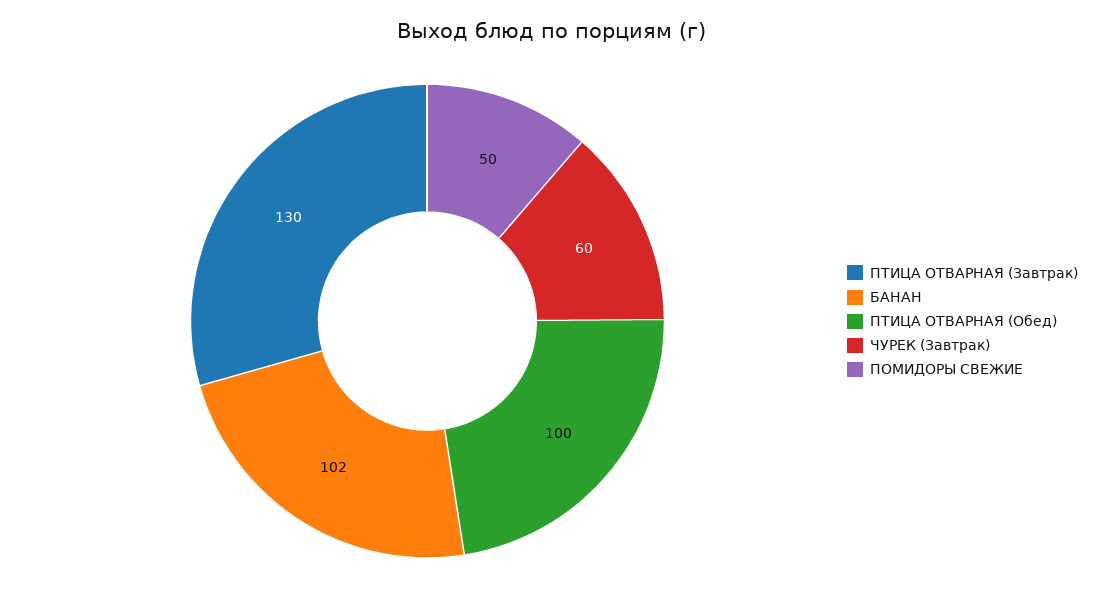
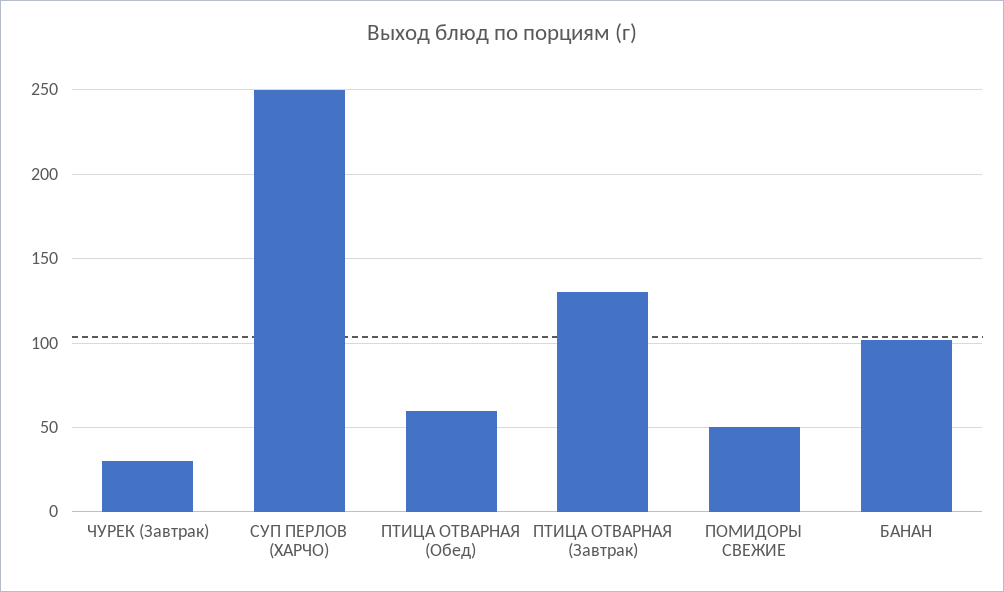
ПТИЦА ОТВАРНАЯ (Обед): 100 -> 60
ЧУРЕК (Завтрак): 60 -> 30
СУП ПЕРЛОВ (ХАРЧО): none -> 250

